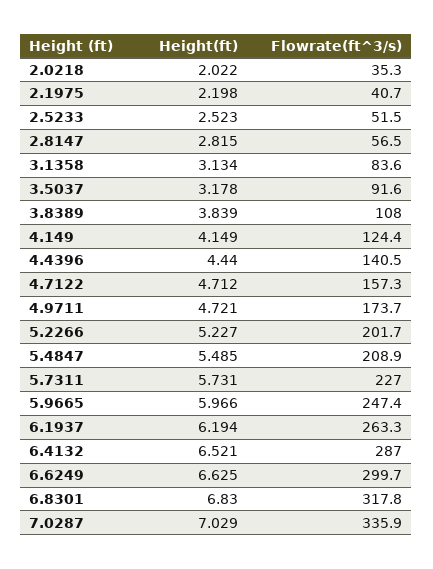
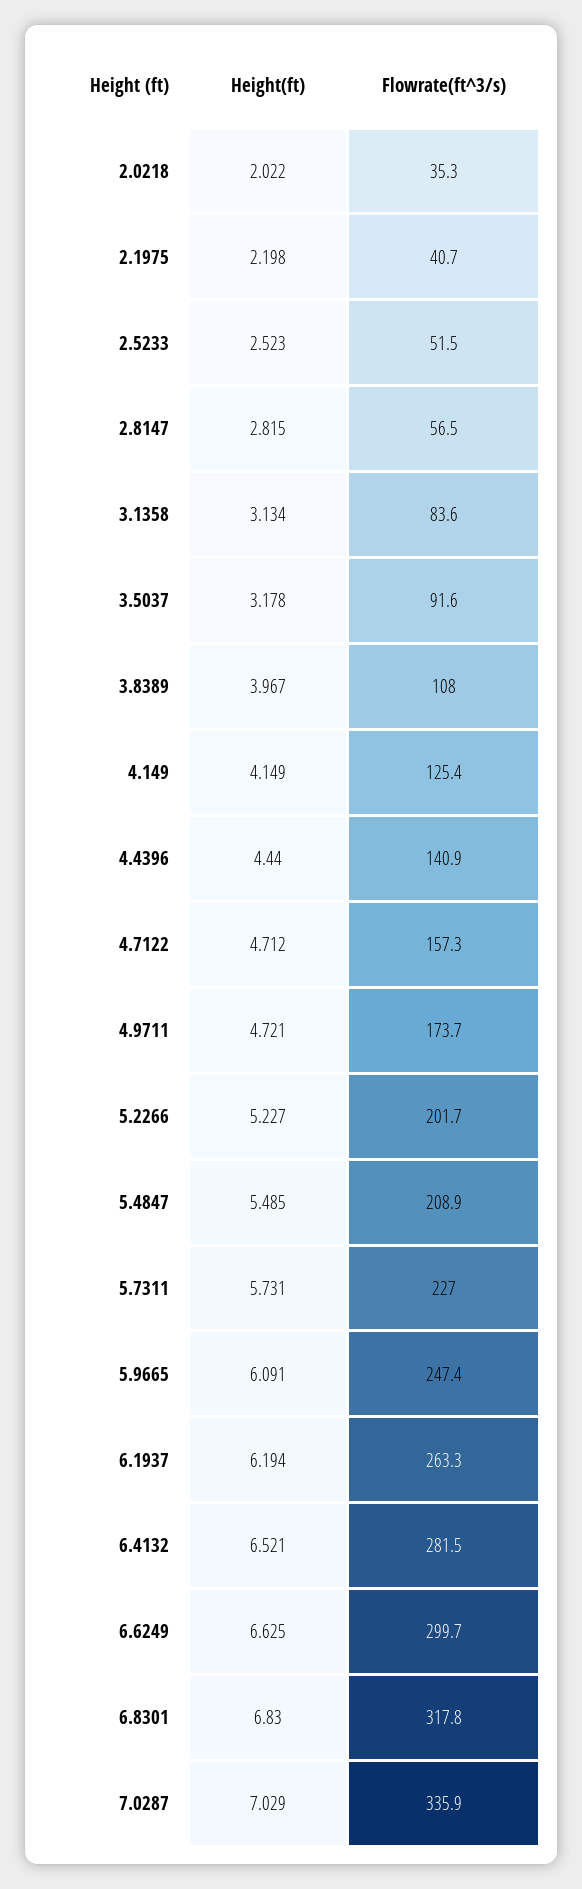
Height(ft), 3.8389: 3.839 -> 3.967
Flowrate(ft^3/s), 4.149: 124.4 -> 125.4
Flowrate(ft^3/s), 4.4396: 140.5 -> 140.9
Height(ft), 5.9665: 5.966 -> 6.091
Flowrate(ft^3/s), 6.4132: 287 -> 281.5

